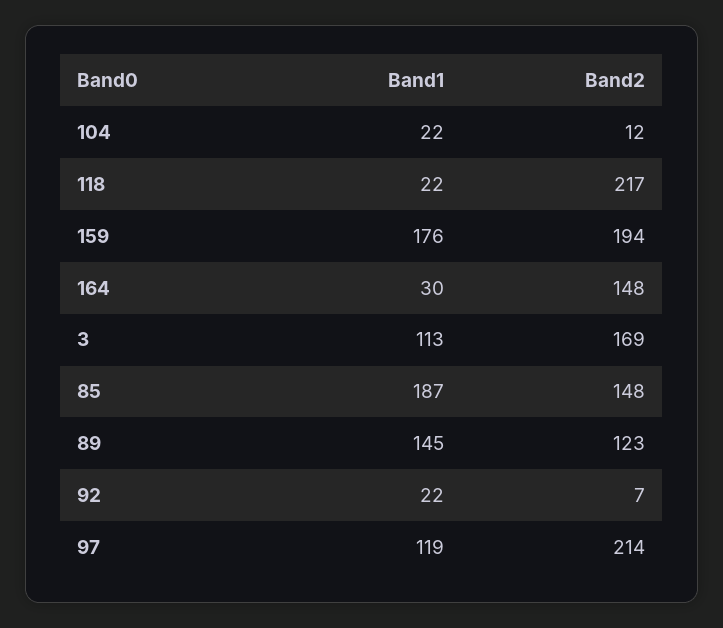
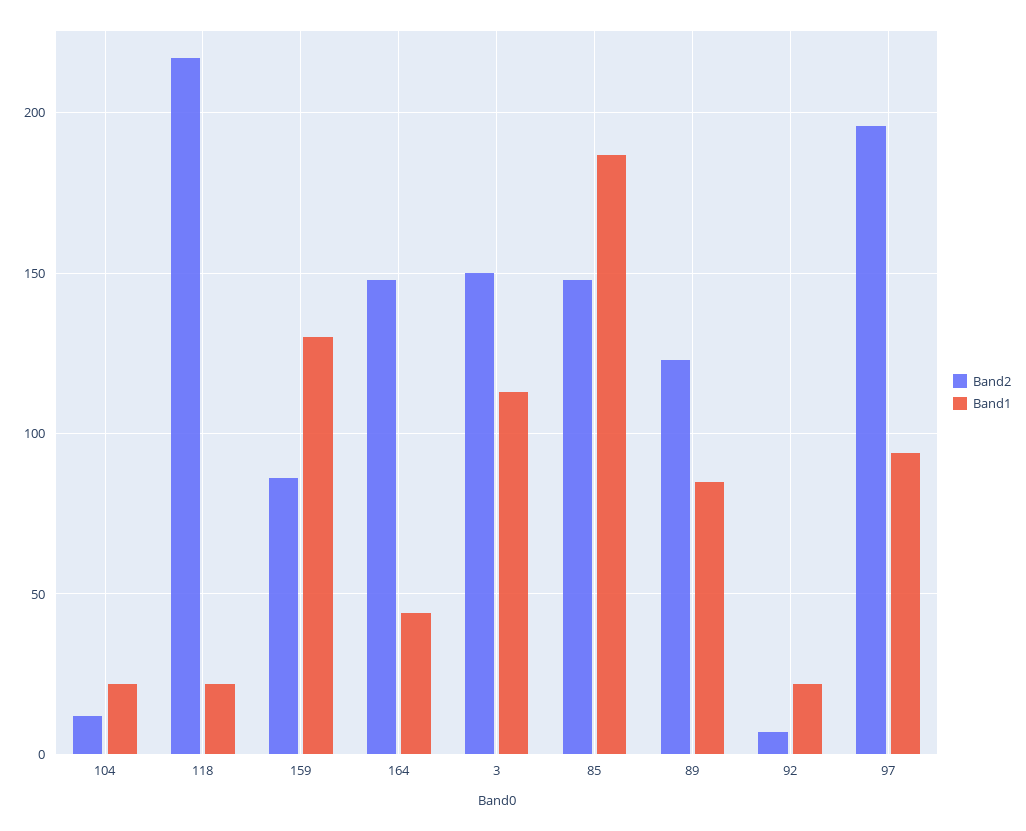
Band1, 159: 176 -> 130
Band2, 159: 194 -> 85
Band1, 164: 30 -> 45
Band2, 3: 169 -> 150
Band1, 89: 145 -> 85
Band1, 97: 119 -> 95
Band2, 97: 214 -> 195

